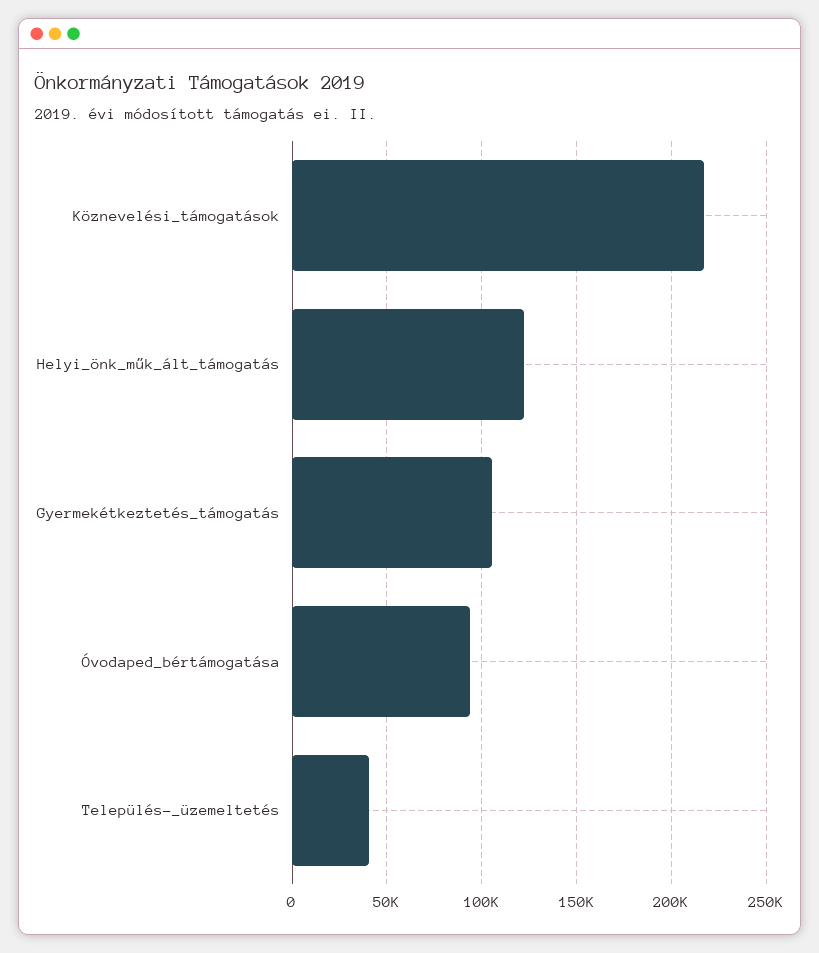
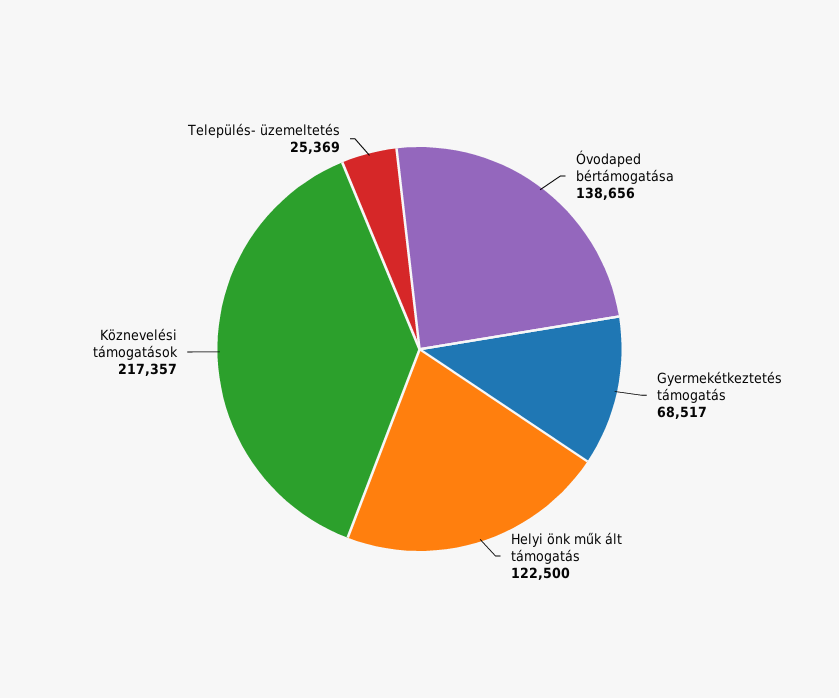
Gyermekétkeztetés_támogatás: 105000 -> 68517
Óvodaped_bértámogatása: 95000 -> 138656
Település-_üzemeltetés: 40000 -> 25369

